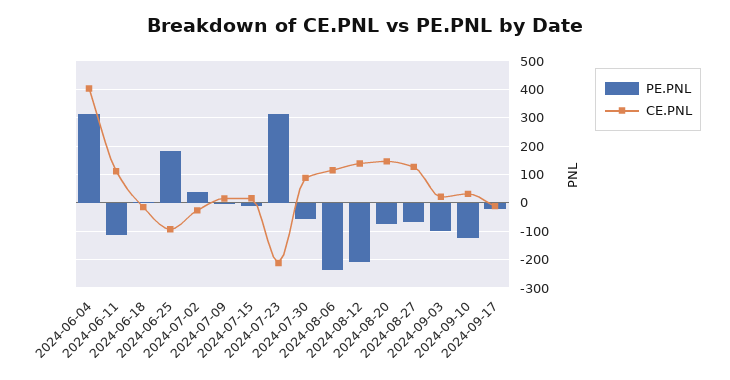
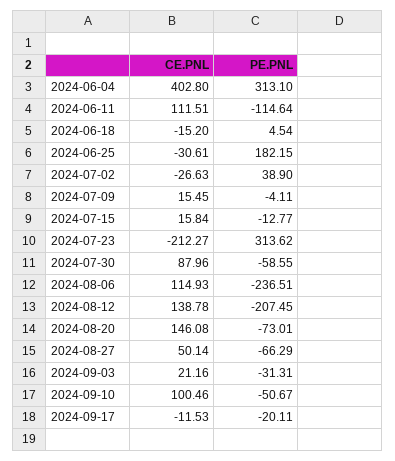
CE.PNL, 2024-06-25: -100 -> -30.61
CE.PNL, 2024-08-27: 125 -> 50.14
PE.PNL, 2024-09-03: -100 -> -31.31
PE.PNL, 2024-09-10: -125 -> -50.67
CE.PNL, 2024-09-10: 25 -> 100.46

